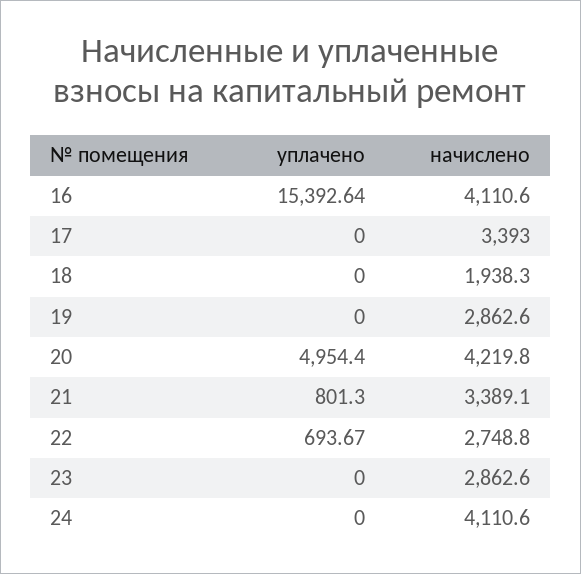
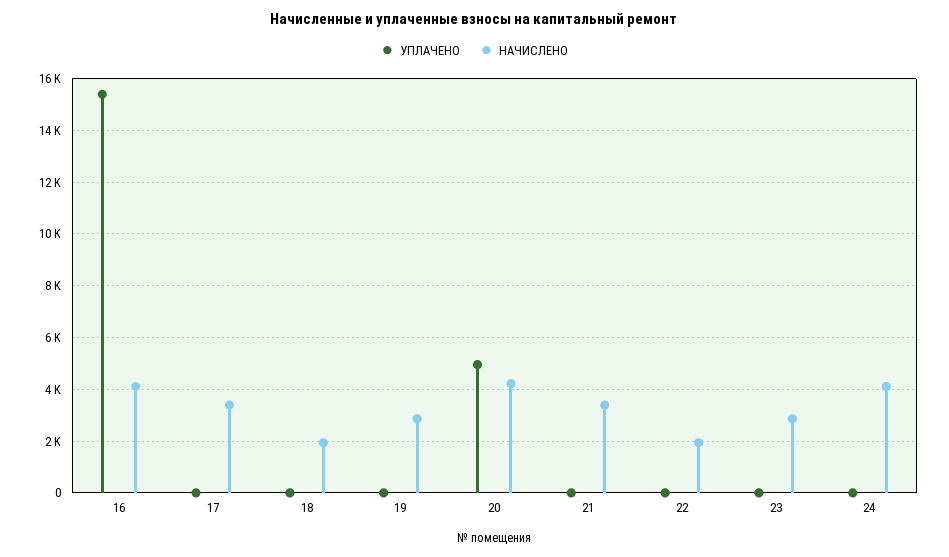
уплачено, 21: 801.3 -> 0
уплачено, 22: 693.67 -> 0
начислено, 22: 2748.8 -> 2000

